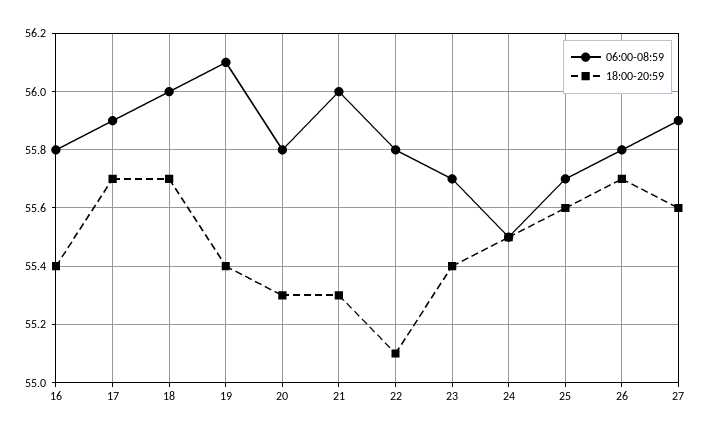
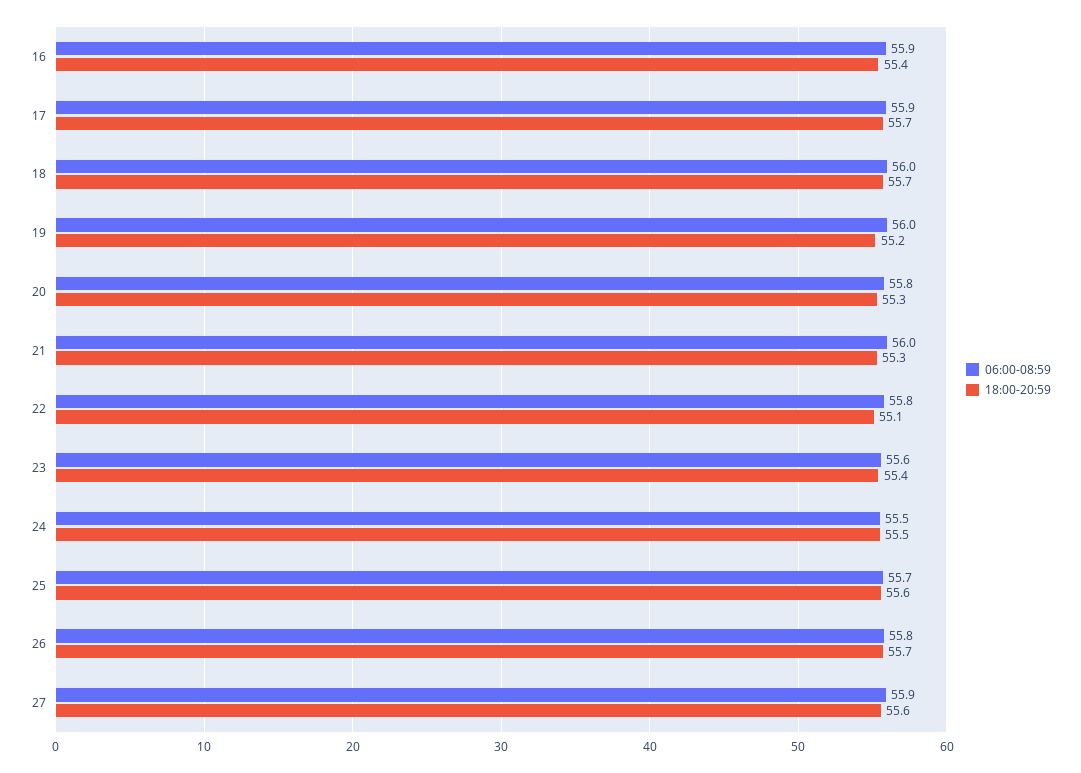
06:00-08:59, 16: 55.8 -> 55.9
06:00-08:59, 19: 56.1 -> 56
18:00-20:59, 19: 55.4 -> 55.2
06:00-08:59, 23: 55.7 -> 55.6

